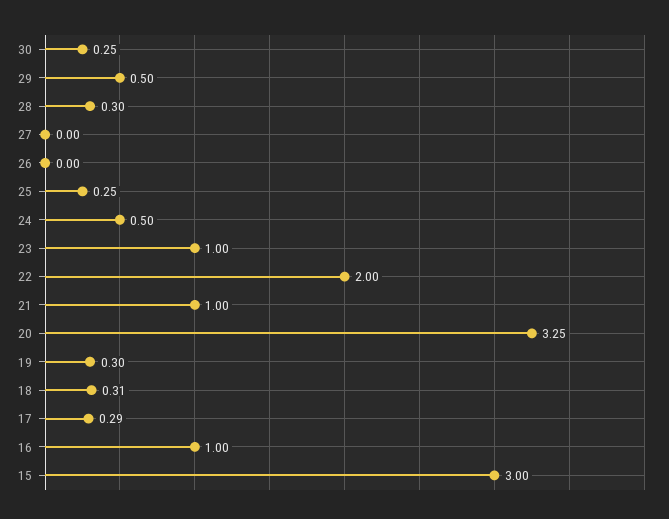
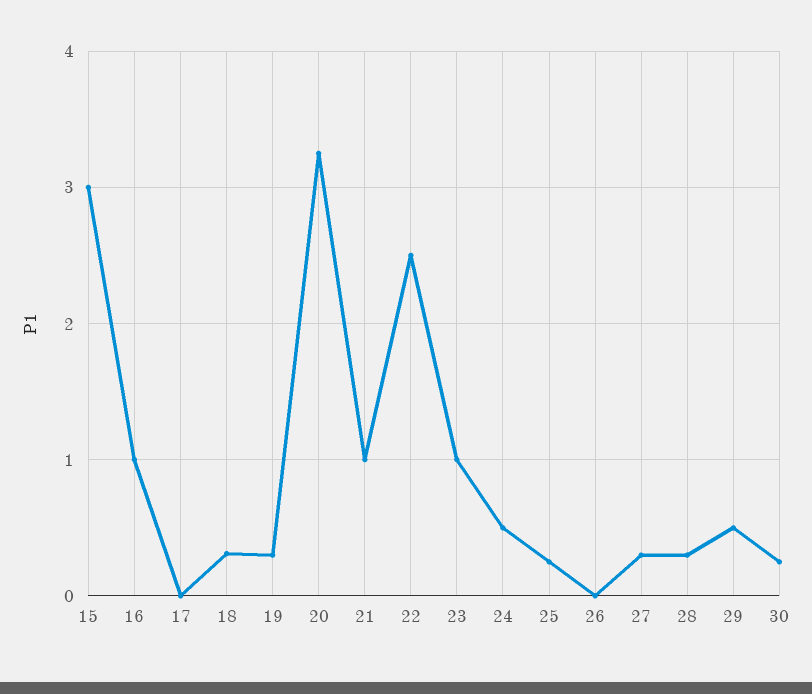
27: 0 -> 0.3
22: 2 -> 2.5
17: 0.29 -> 0

